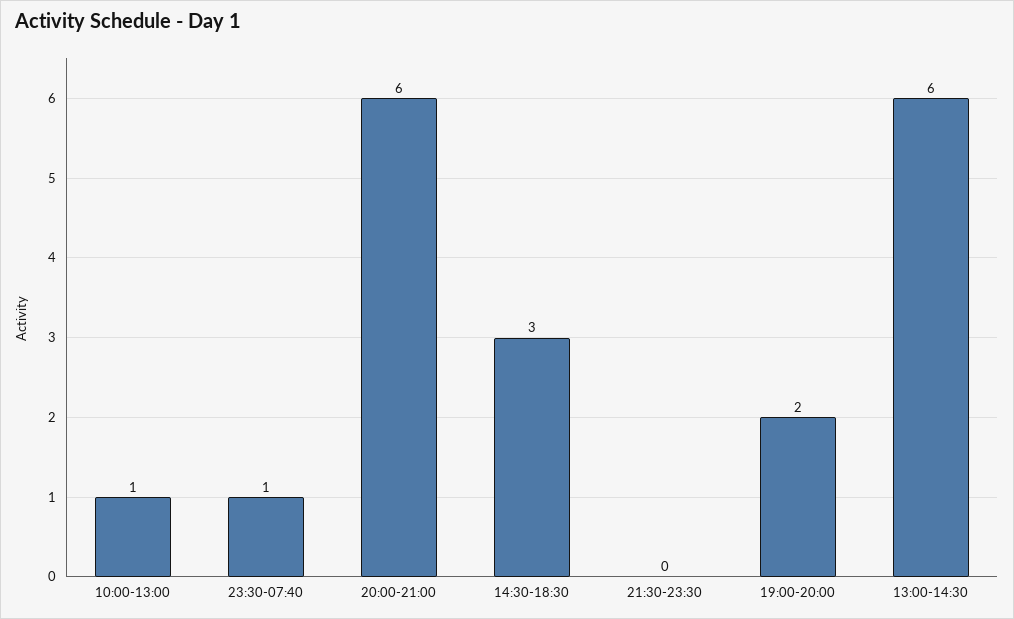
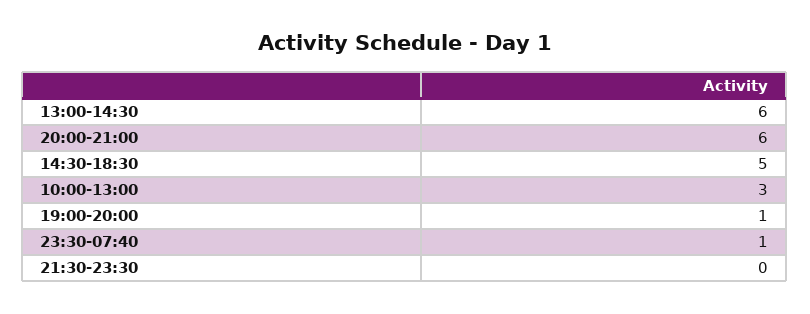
10:00-13:00: 1 -> 3
14:30-18:30: 3 -> 5
19:00-20:00: 2 -> 1

